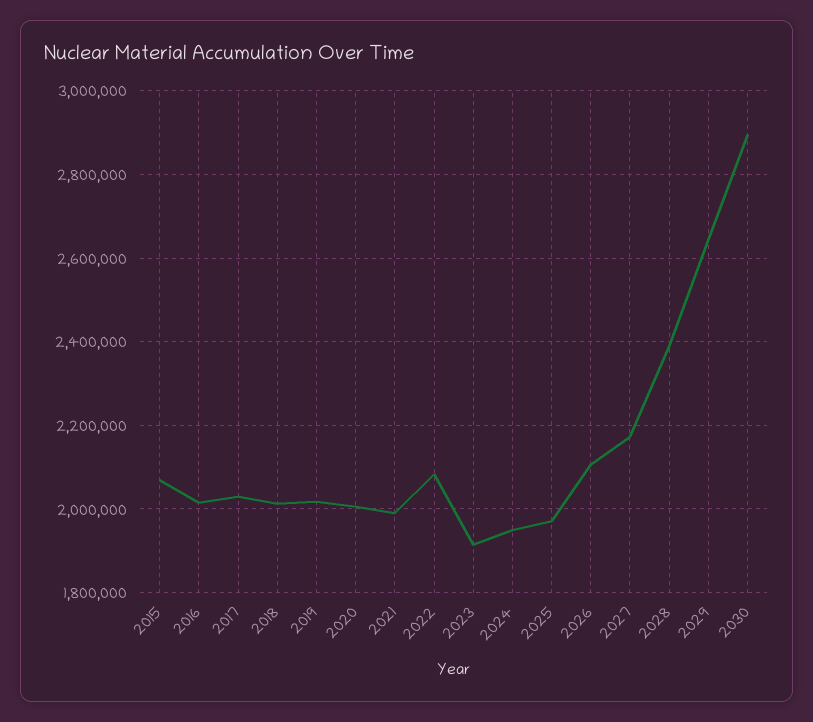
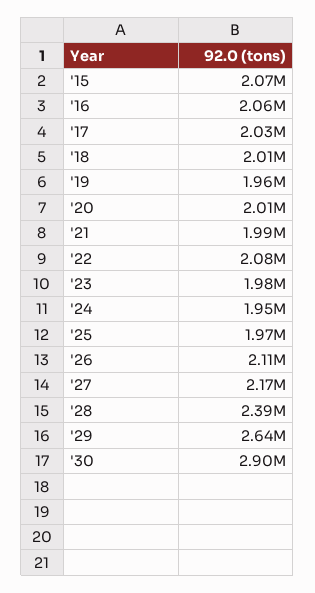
2016: 2020000 -> 2060000
2019: 2020000 -> 1960000
2023: 1920000 -> 1980000

